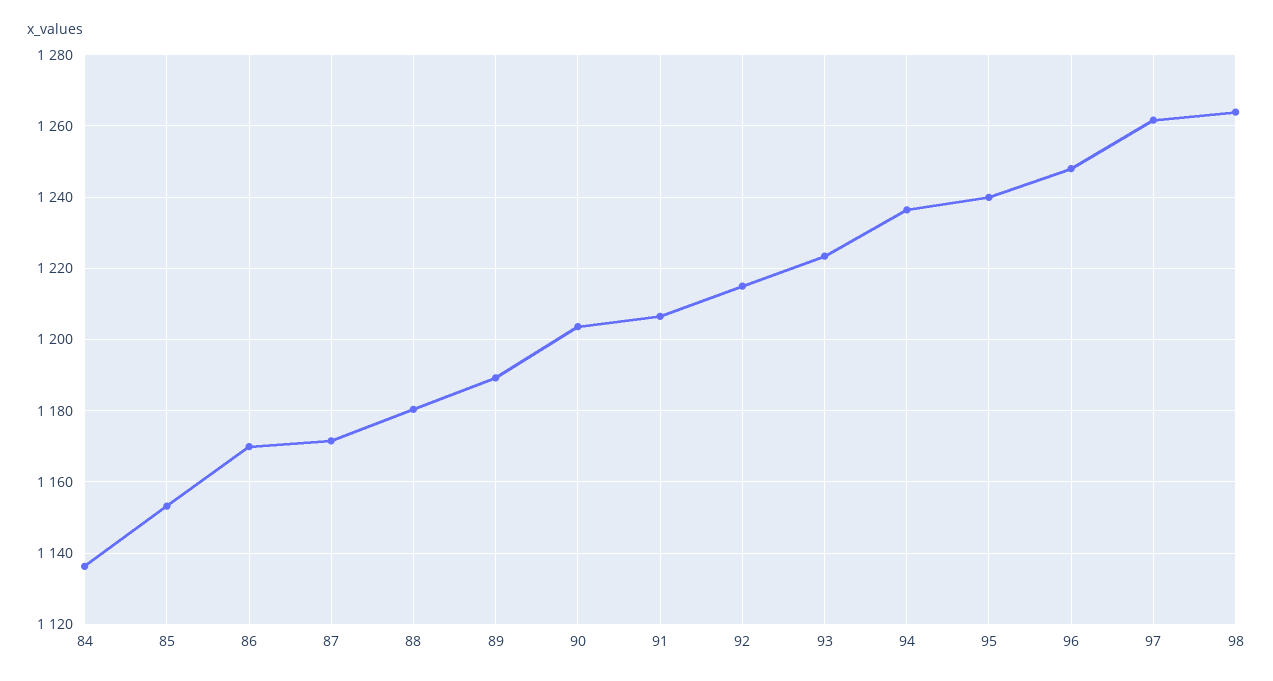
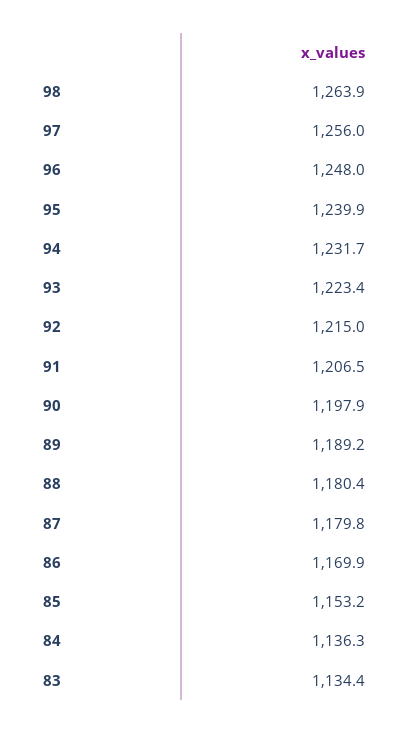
87: 1172 -> 1179.8
90: 1204 -> 1197.9
94: 1236 -> 1231.7
97: 1262 -> 1256
83: none -> 1134.4

